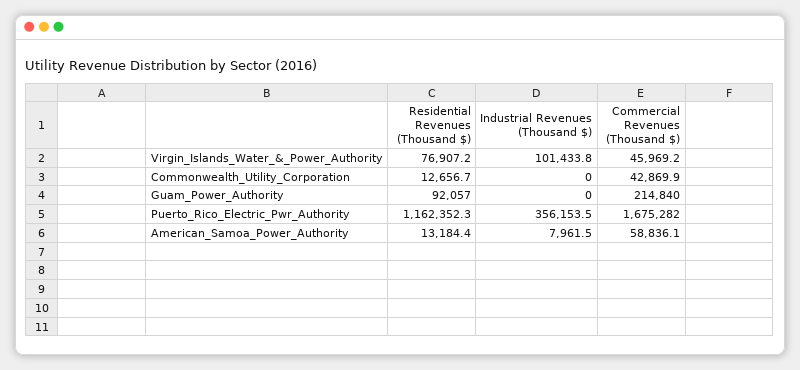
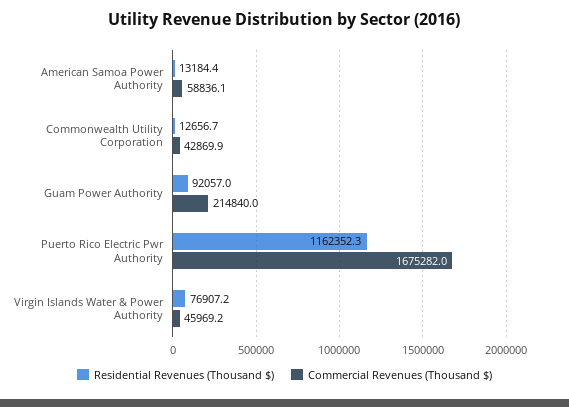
Industrial Revenues (Thousand $), Virgin_Islands_Water_&_Power_Authority: 101433.8 -> none
Industrial Revenues (Thousand $), Commonwealth_Utility_Corporation: 0 -> none
Industrial Revenues (Thousand $), Guam_Power_Authority: 0 -> none
Industrial Revenues (Thousand $), Puerto_Rico_Electric_Pwr_Authority: 356153.5 -> none
Industrial Revenues (Thousand $), American_Samoa_Power_Authority: 7961.5 -> none

